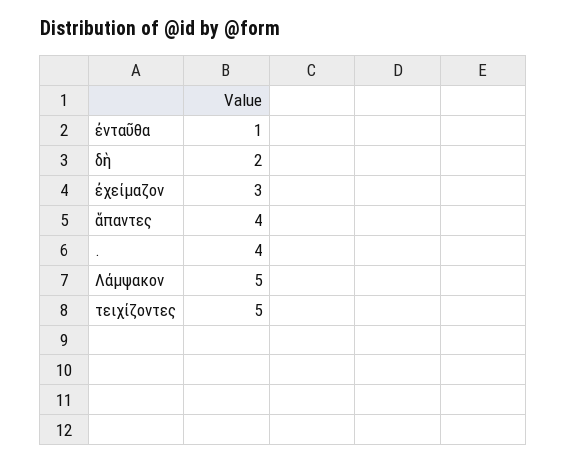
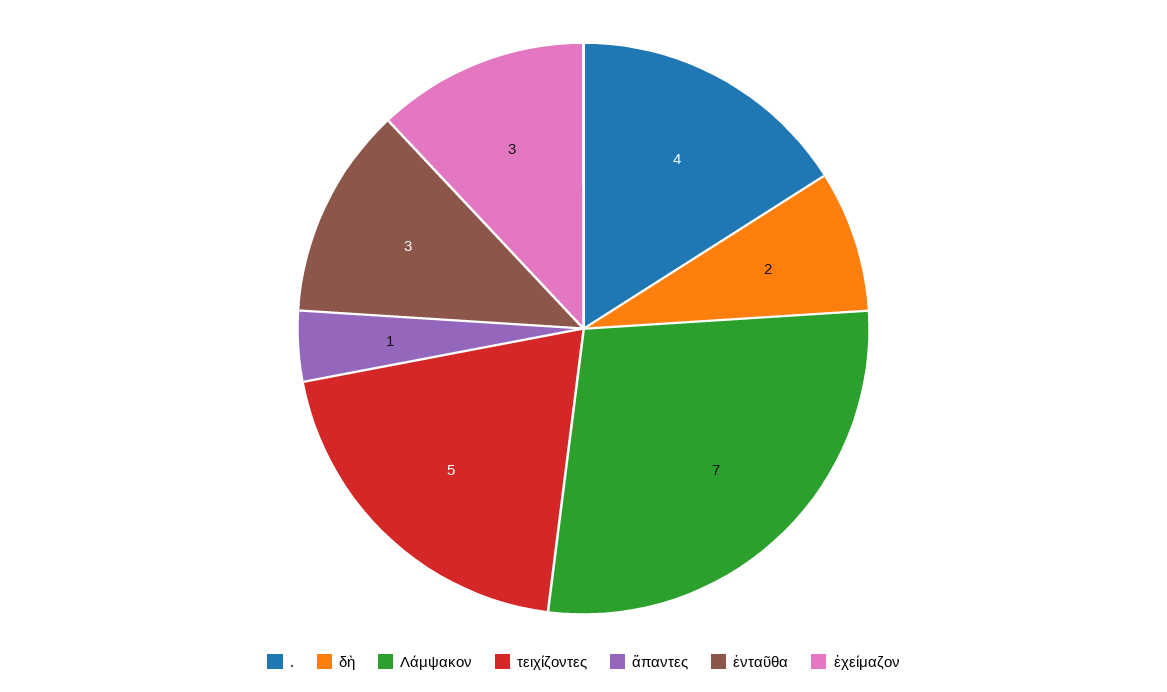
ἐνταῦθα: 1 -> 3
ἅπαντες: 4 -> 1
Λάμψακον: 5 -> 7

